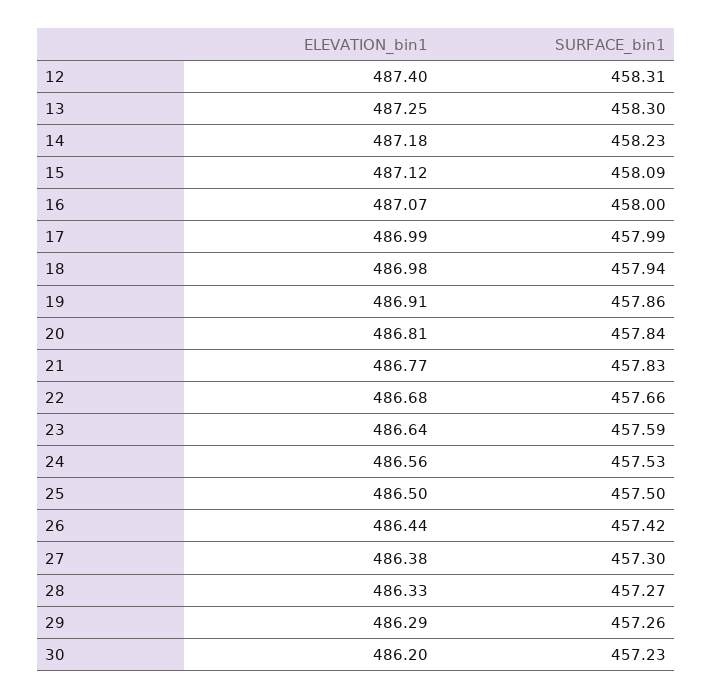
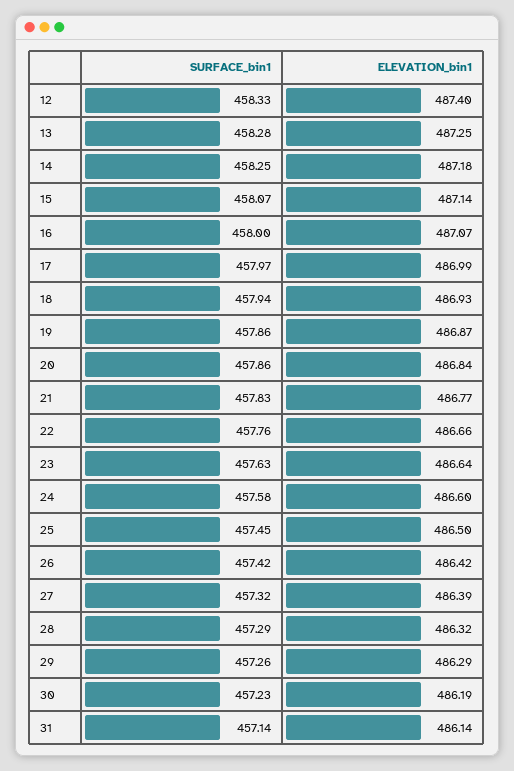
SURFACE_bin1, 12: 458.31 -> 458.33
SURFACE_bin1, 13: 458.3 -> 458.28
SURFACE_bin1, 14: 458.23 -> 458.25
ELEVATION_bin1, 15: 487.12 -> 487.14
SURFACE_bin1, 15: 458.09 -> 458.07
SURFACE_bin1, 17: 457.99 -> 457.97
ELEVATION_bin1, 18: 486.98 -> 486.93
ELEVATION_bin1, 19: 486.91 -> 486.87
ELEVATION_bin1, 20: 486.81 -> 486.84
SURFACE_bin1, 20: 457.84 -> 457.86
ELEVATION_bin1, 22: 486.68 -> 486.66
SURFACE_bin1, 22: 457.66 -> 457.76
SURFACE_bin1, 23: 457.59 -> 457.63
ELEVATION_bin1, 24: 486.56 -> 486.6
SURFACE_bin1, 24: 457.53 -> 457.58
SURFACE_bin1, 25: 457.5 -> 457.45
ELEVATION_bin1, 26: 486.44 -> 486.42
ELEVATION_bin1, 27: 486.38 -> 486.39
SURFACE_bin1, 27: 457.3 -> 457.32
ELEVATION_bin1, 28: 486.33 -> 486.32
SURFACE_bin1, 28: 457.27 -> 457.29
ELEVATION_bin1, 30: 486.2 -> 486.19
SURFACE_bin1, 31: none -> 457.14
ELEVATION_bin1, 31: none -> 486.14

